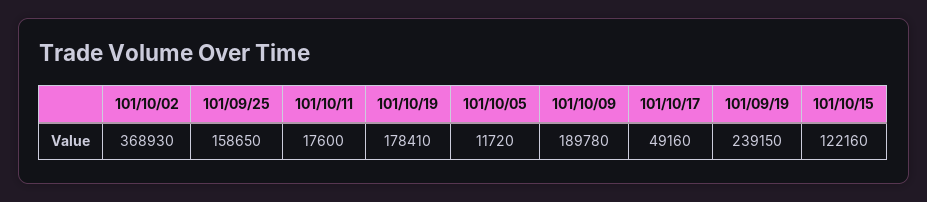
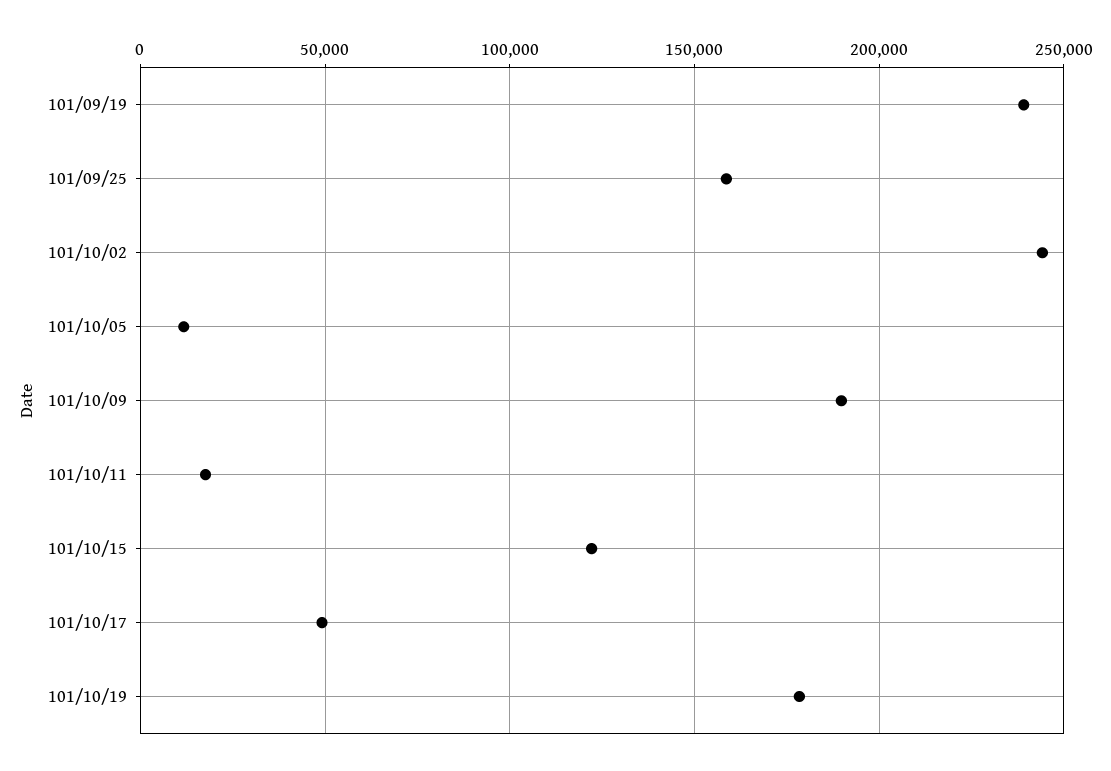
101/10/02: 368930 -> 245000

